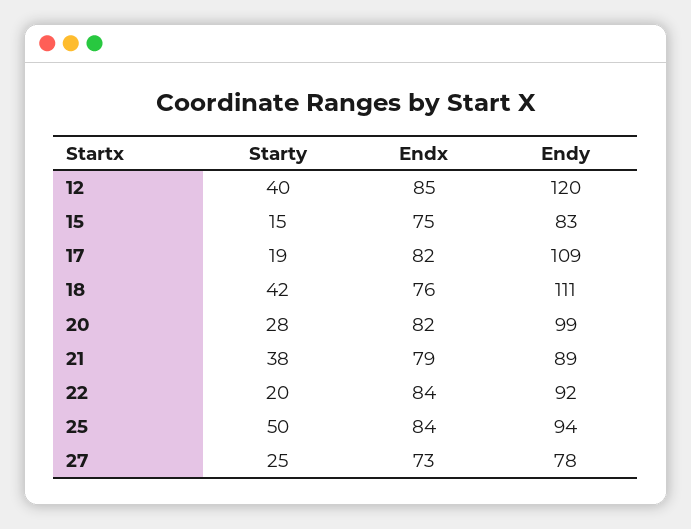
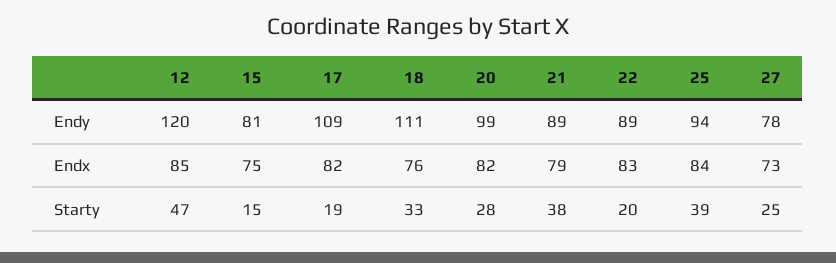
Starty, 12: 40 -> 47
Endy, 15: 83 -> 81
Starty, 18: 42 -> 33
Endx, 22: 84 -> 83
Endy, 22: 92 -> 89
Starty, 25: 50 -> 39

